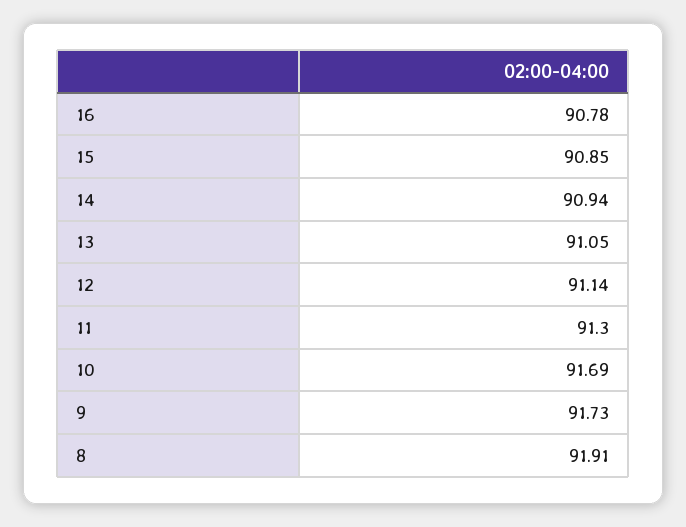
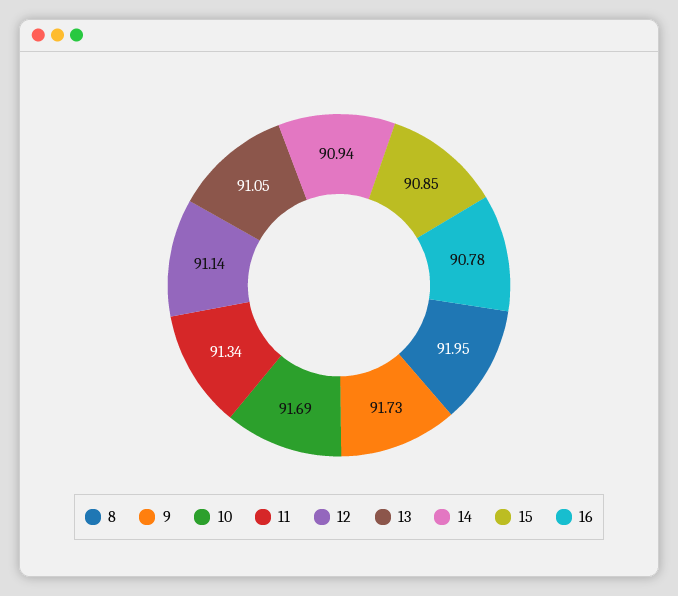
11: 91.3 -> 91.34
8: 91.91 -> 91.95

